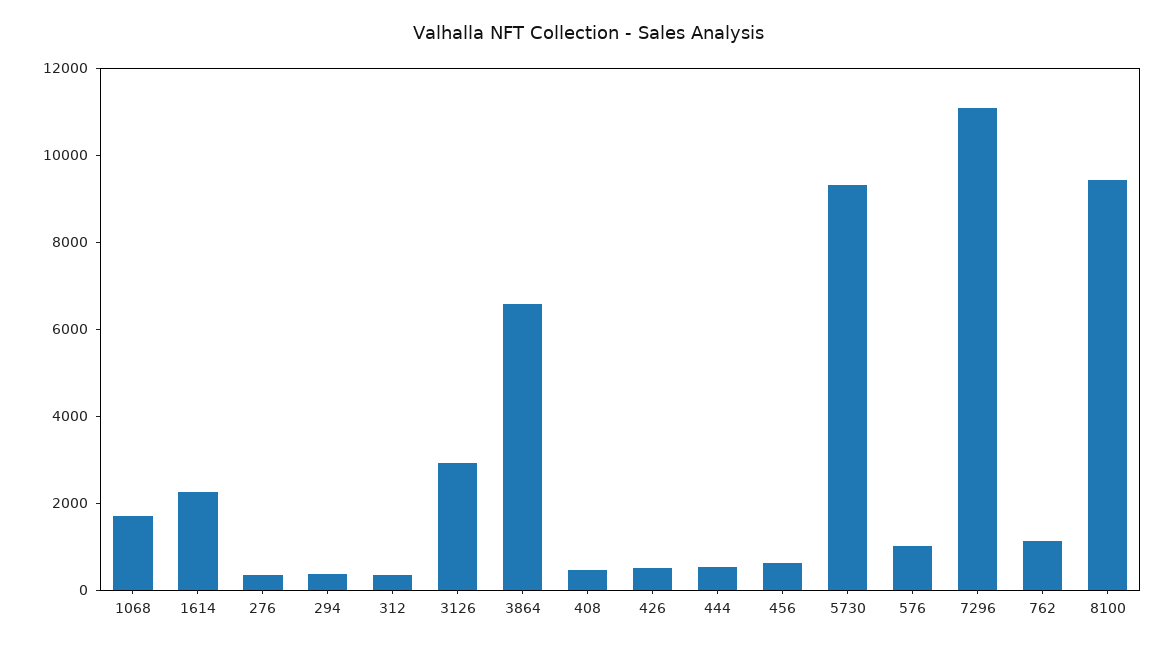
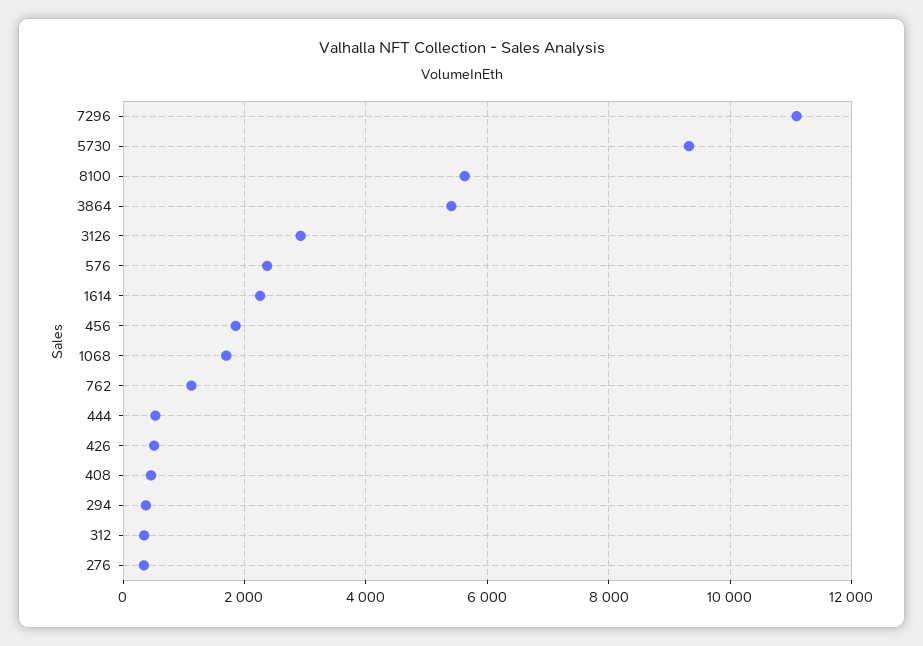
3864: 6500 -> 5400
456: 500 -> 1800
576: 1000 -> 2400
8100: 9500 -> 5600

